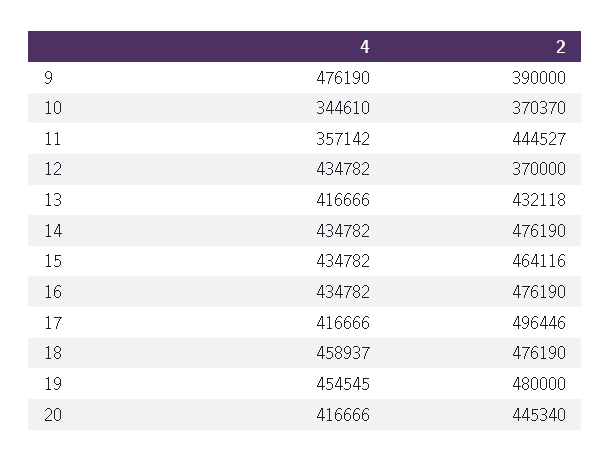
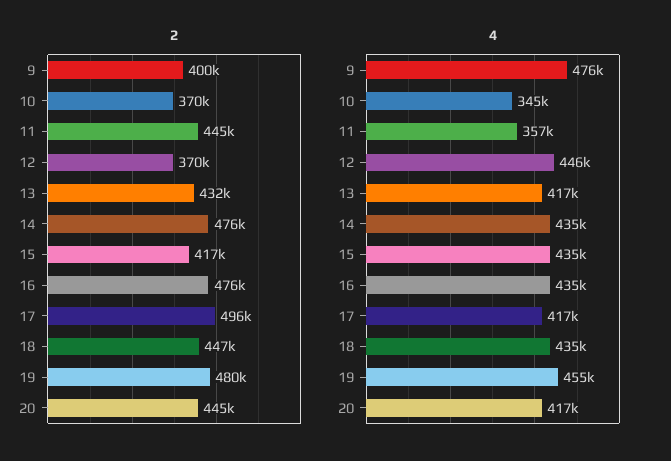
2, 9: 390000 -> 400000
4, 12: 434782 -> 446000
2, 15: 464116 -> 417000
4, 18: 458937 -> 435000
2, 18: 476190 -> 447000

